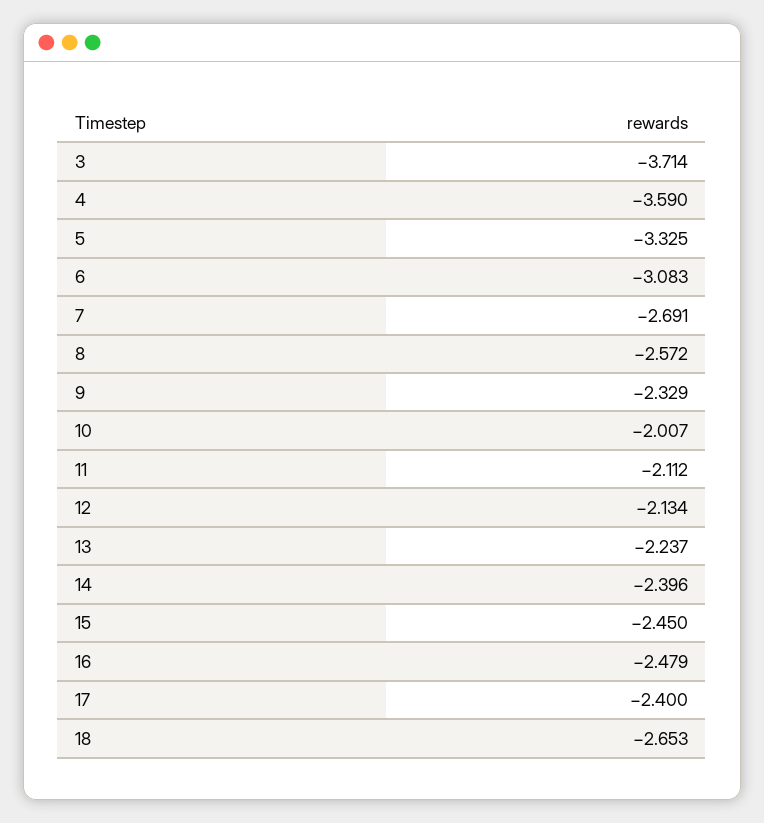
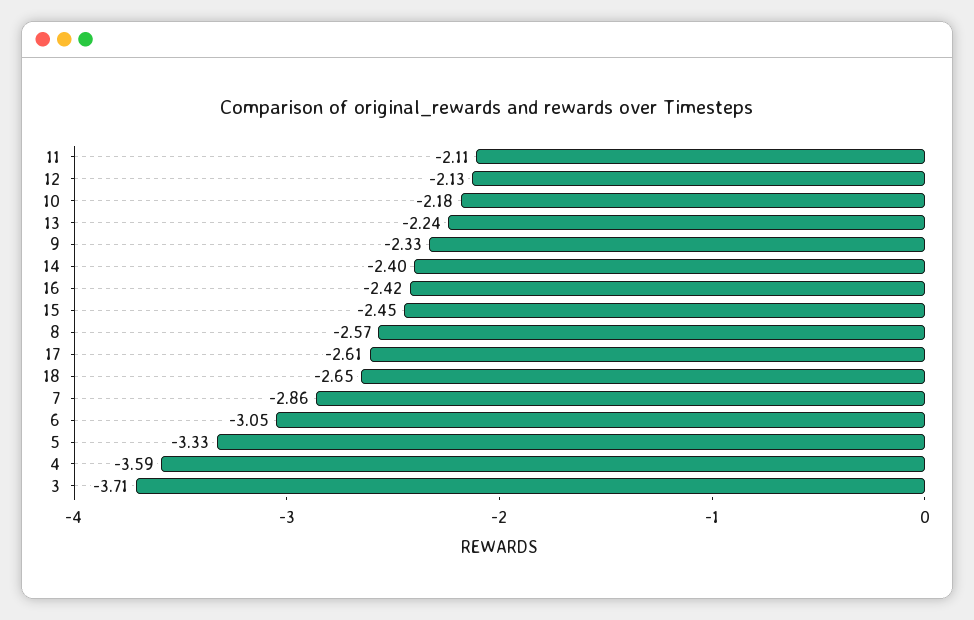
6: -3.083 -> -3.05
7: -2.691 -> -2.86
10: -2.007 -> -2.18
16: -2.479 -> -2.42
17: -2.4 -> -2.61

